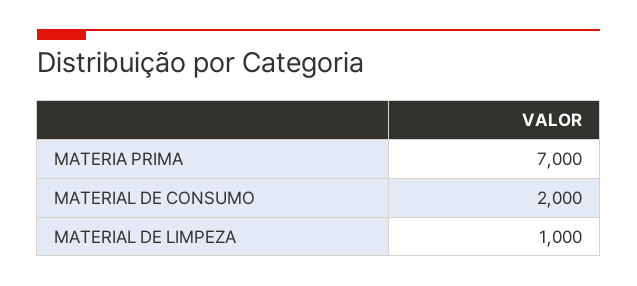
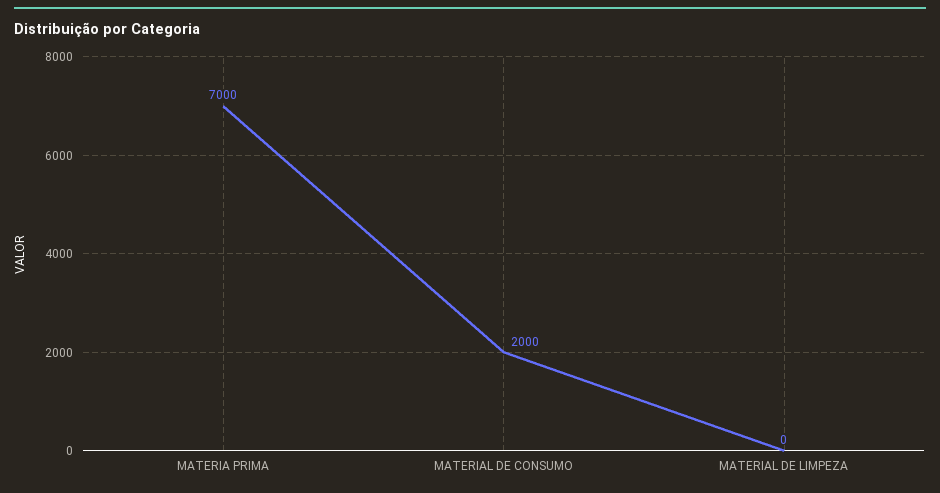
MATERIAL DE LIMPEZA: 1000 -> 0

